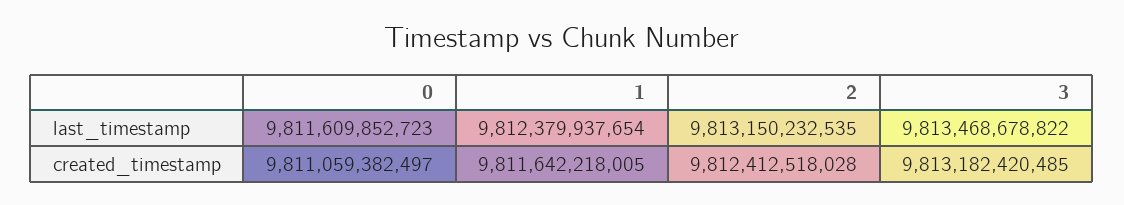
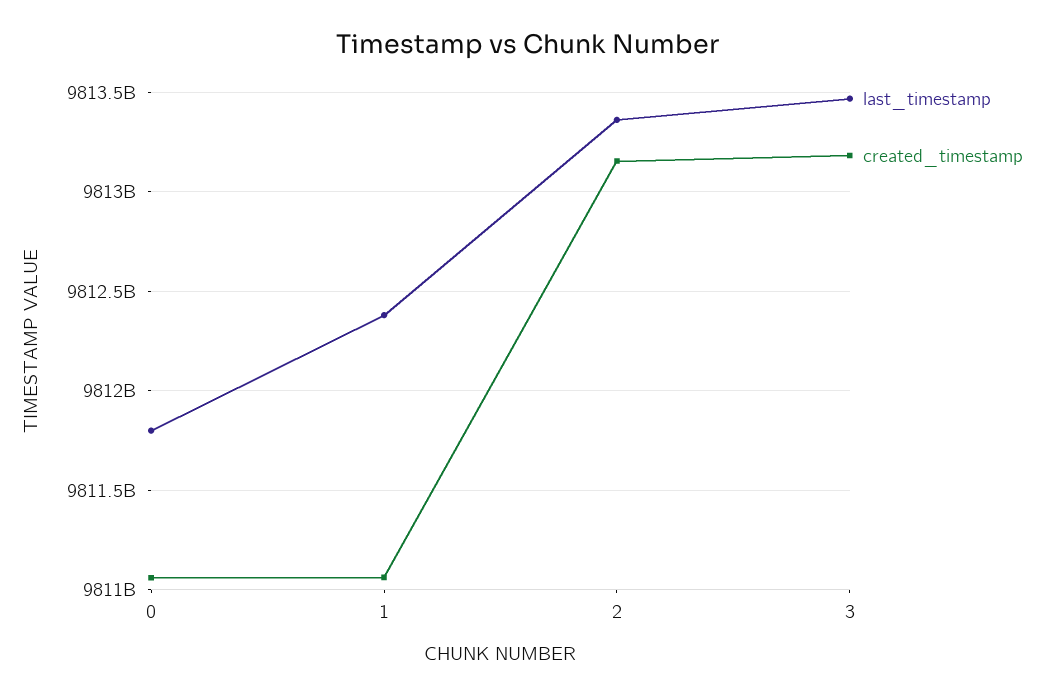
last_timestamp, 0: 9811609852723 -> 9811800000000
last_timestamp, 2: 9813150232535 -> 9813350000000
created_timestamp, 1: 9811642218005 -> 9811050000000
created_timestamp, 2: 9812412518028 -> 9813150000000

